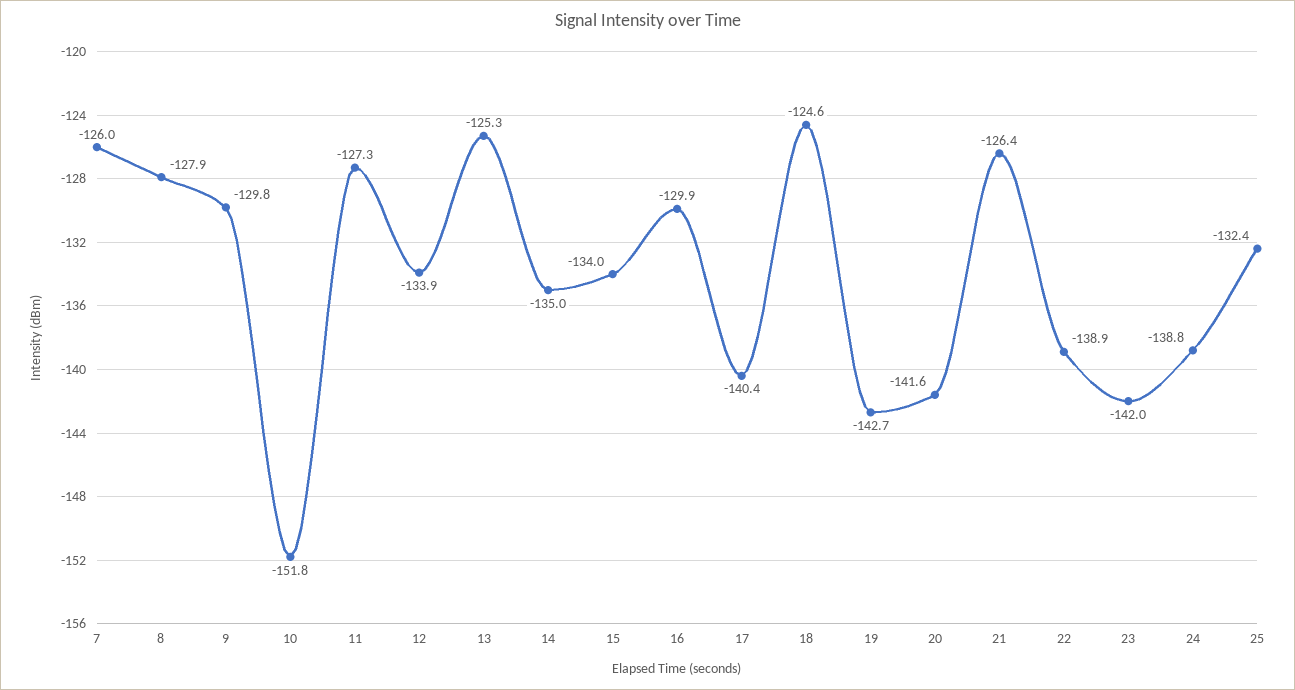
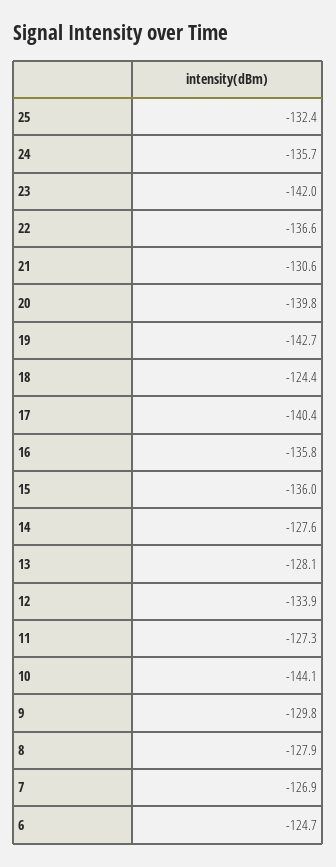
7: -126 -> -126.9
10: -151.8 -> -144.1
13: -125.3 -> -128.1
14: -135 -> -127.6
15: -134 -> -136
16: -129.9 -> -135.8
18: -124.6 -> -124.4
20: -141.6 -> -139.8
21: -126.4 -> -130.6
22: -138.9 -> -136.6
24: -138.8 -> -135.7
6: none -> -124.7

